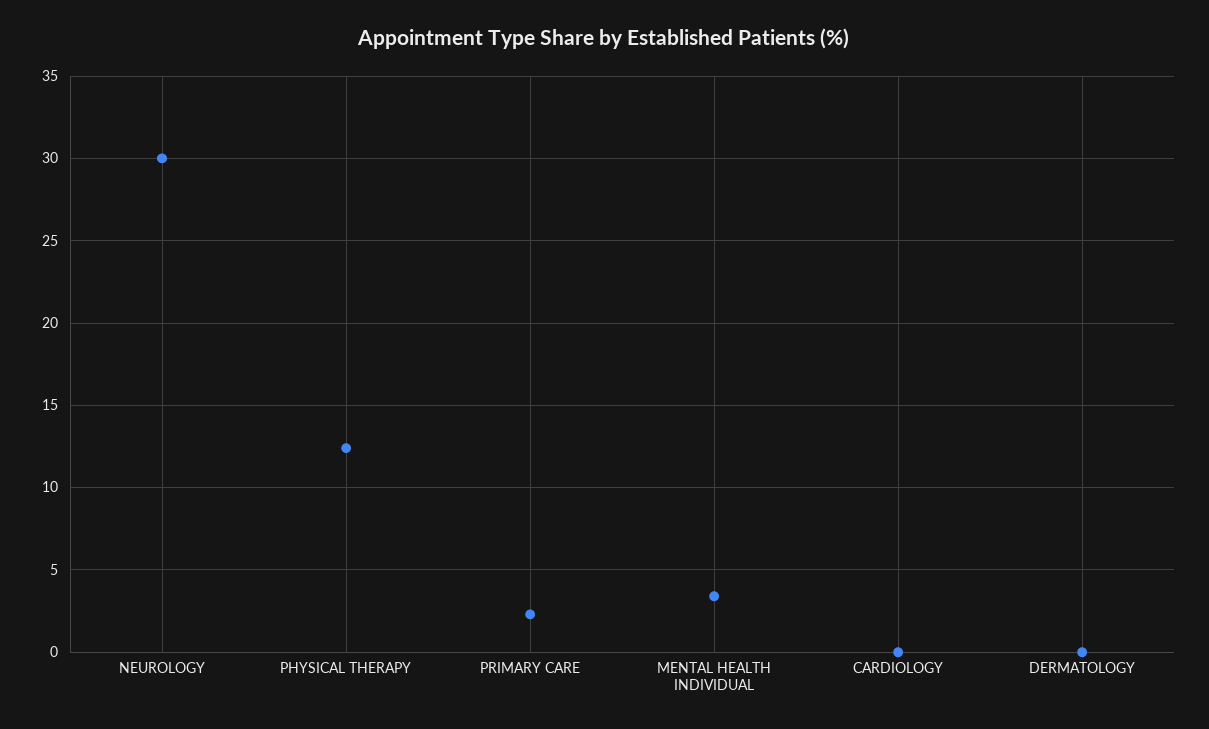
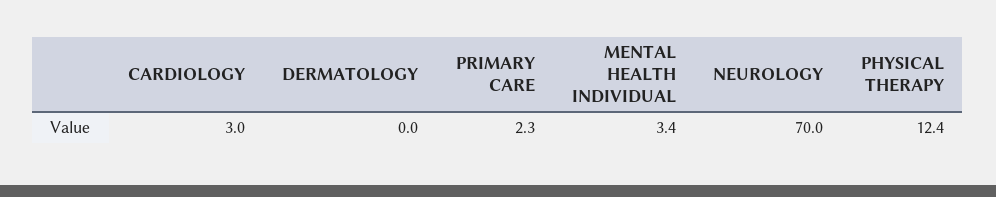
NEUROLOGY: 30 -> 70
CARDIOLOGY: 0 -> 3

